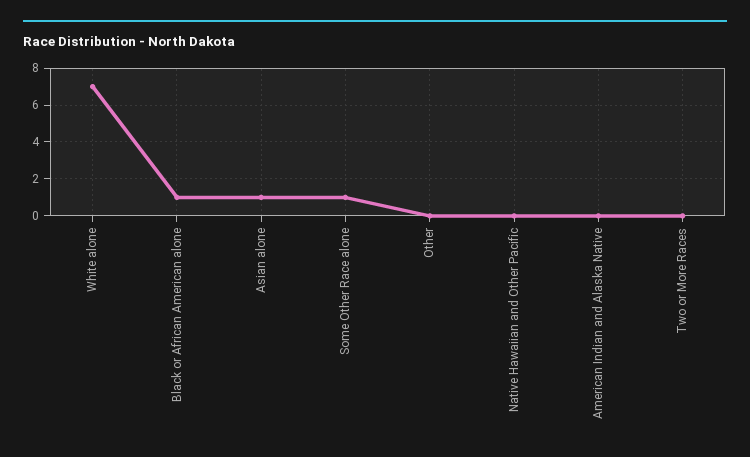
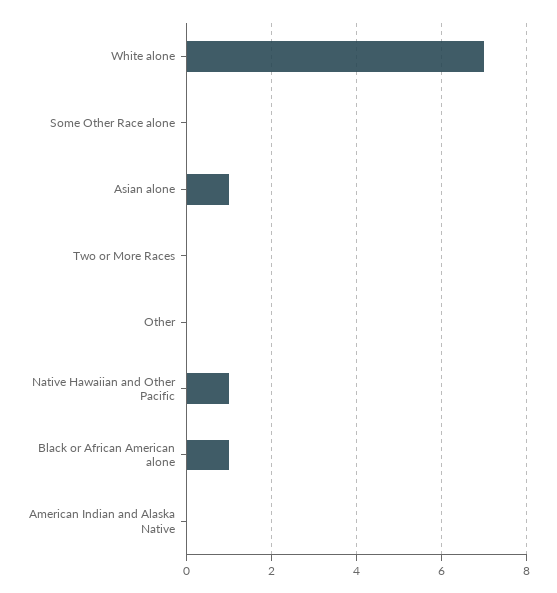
Some Other Race alone: 1 -> 0
Native Hawaiian and Other Pacific: 0 -> 1

